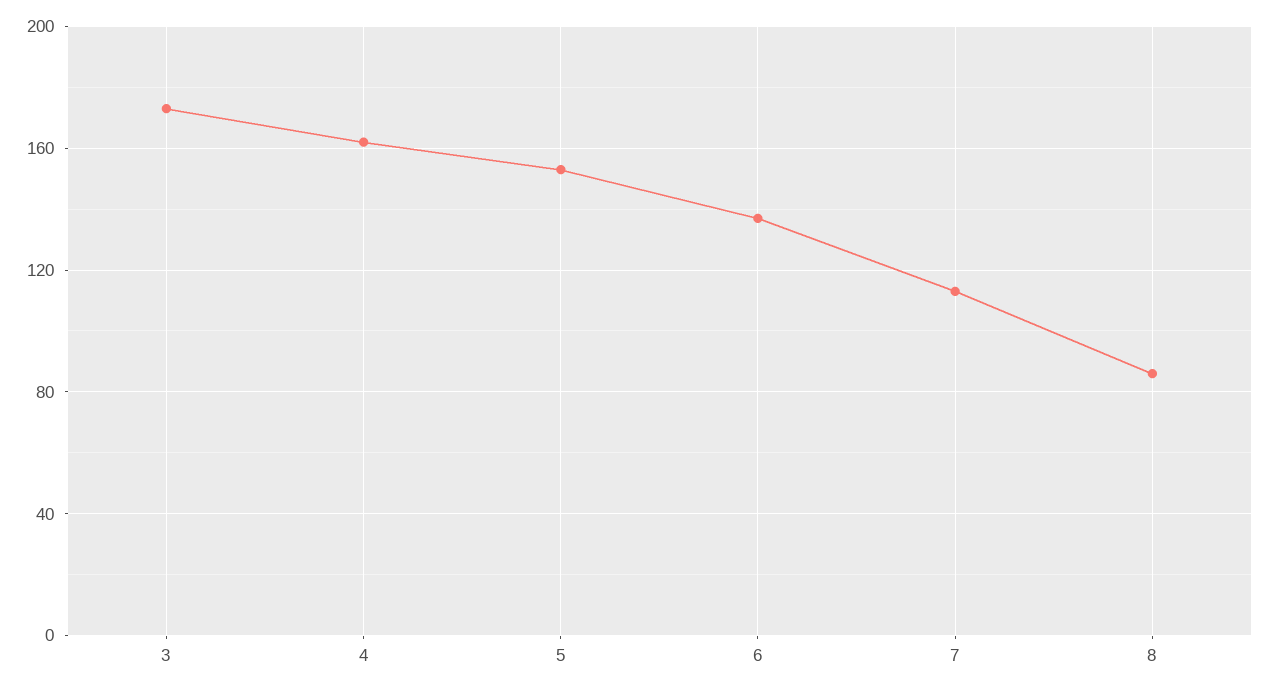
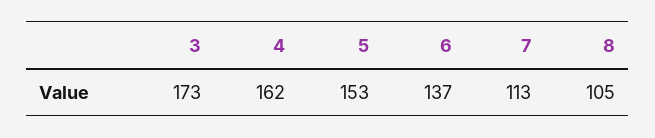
8: 85 -> 105

